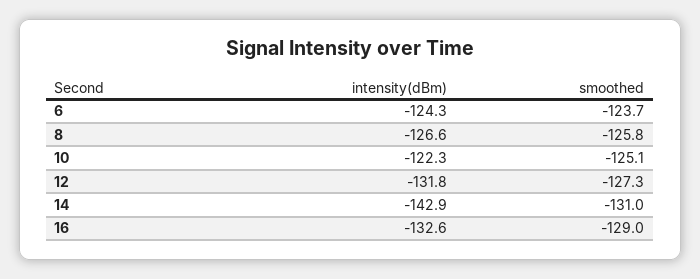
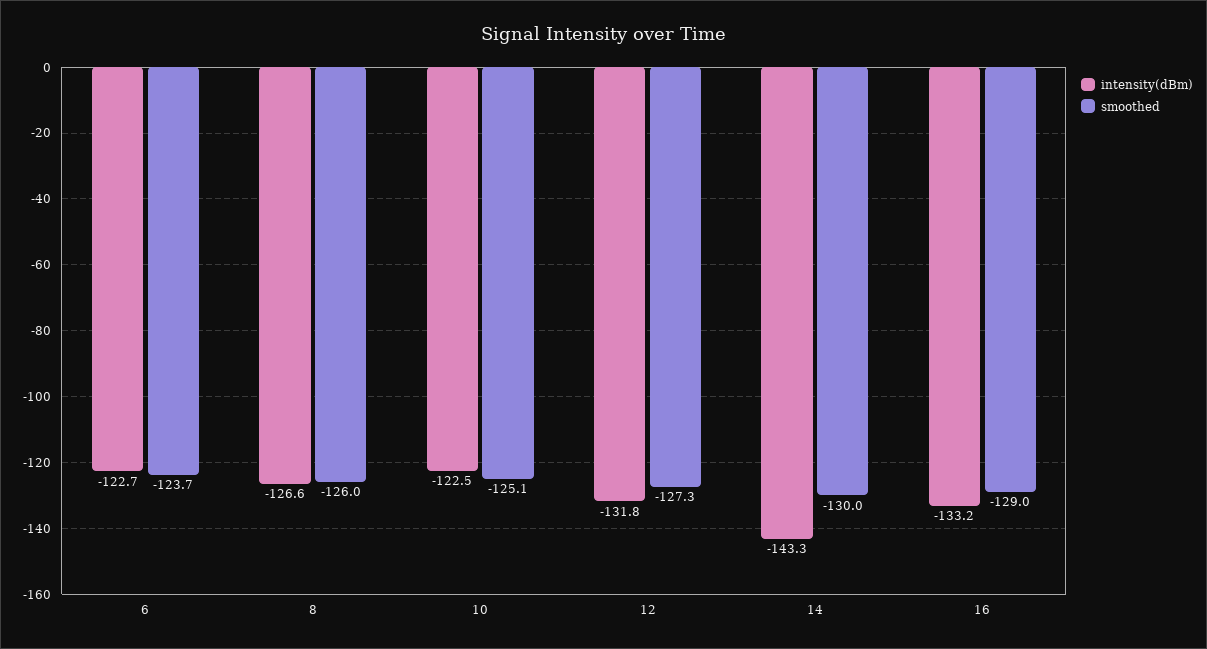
intensity(dBm), 6: -124.3 -> -122.7
smoothed, 8: -125.8 -> -126
intensity(dBm), 10: -122.3 -> -122.5
intensity(dBm), 14: -142.9 -> -143.3
smoothed, 14: -131 -> -130
intensity(dBm), 16: -132.6 -> -133.2

